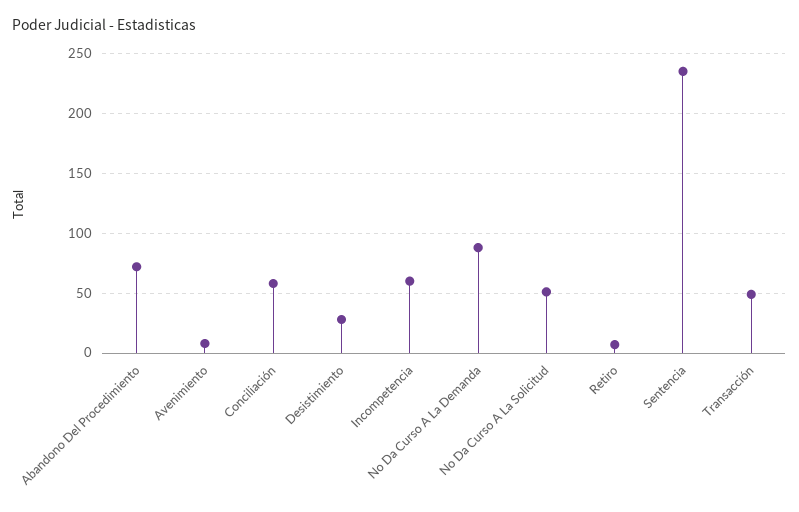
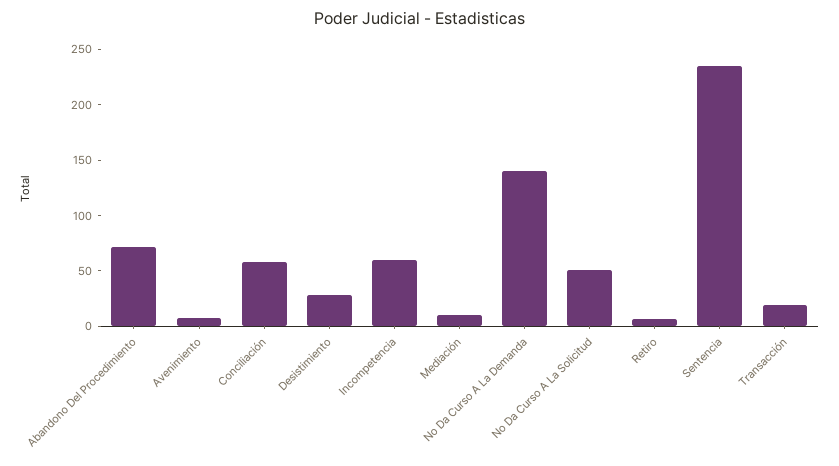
No Da Curso A La Demanda: 90 -> 140
Transacción: 50 -> 20
Mediación: none -> 10

